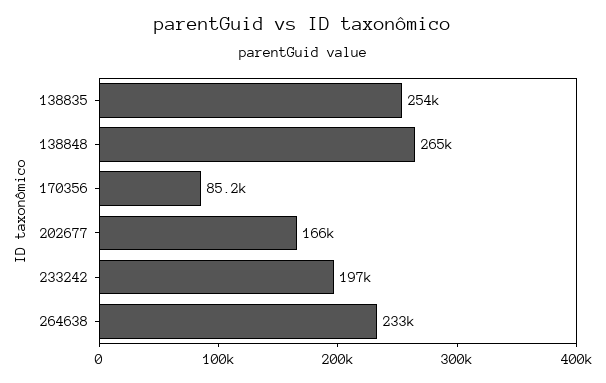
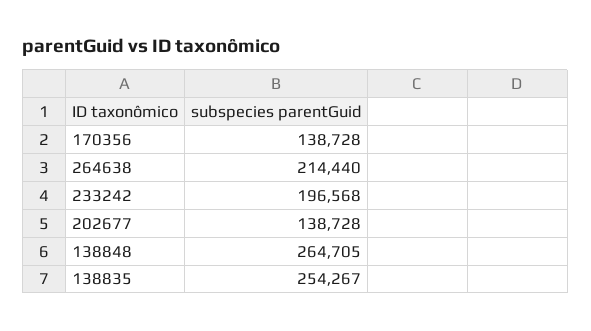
170356: 85200 -> 138728
202677: 166000 -> 138728
264638: 233000 -> 214440

